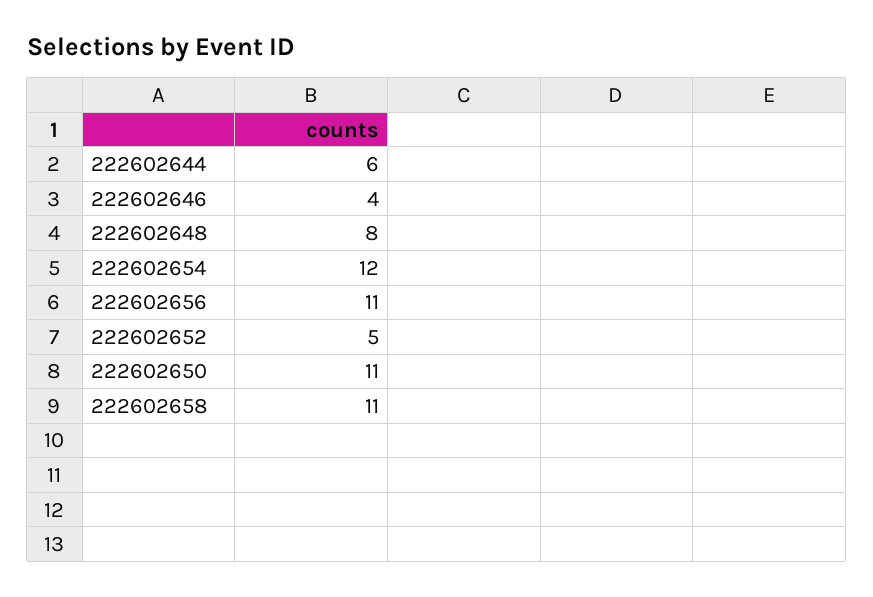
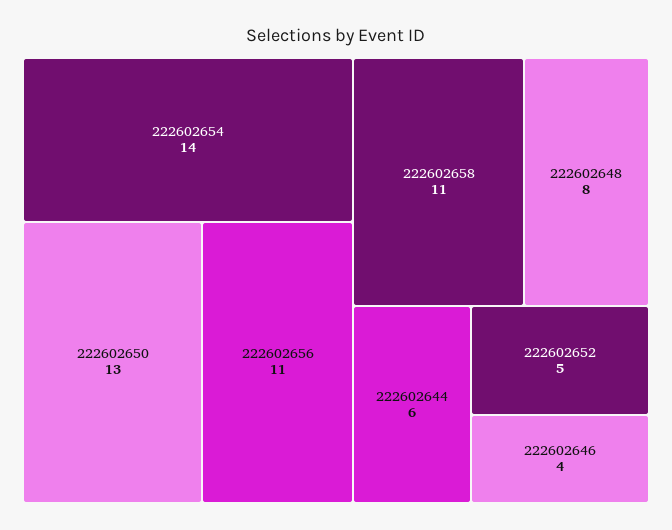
222602654: 12 -> 14
222602650: 11 -> 13

